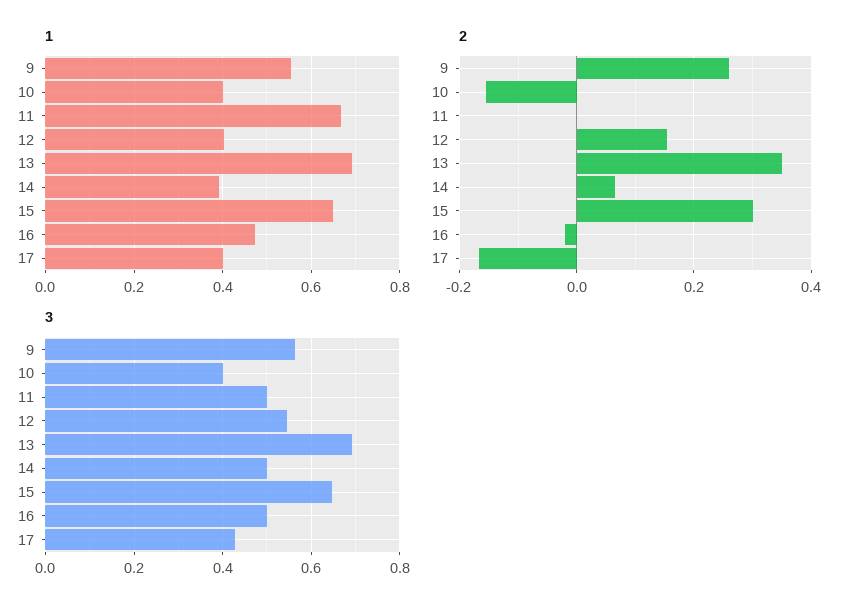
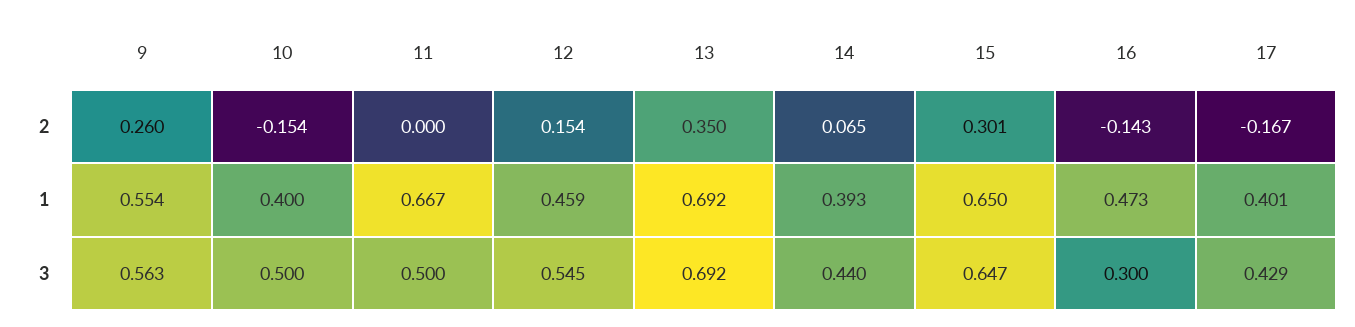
1, 12: 0.4 -> 0.459
2, 16: -0.02 -> -0.143
3, 10: 0.4 -> 0.5
3, 14: 0.5 -> 0.44
3, 16: 0.5 -> 0.3

